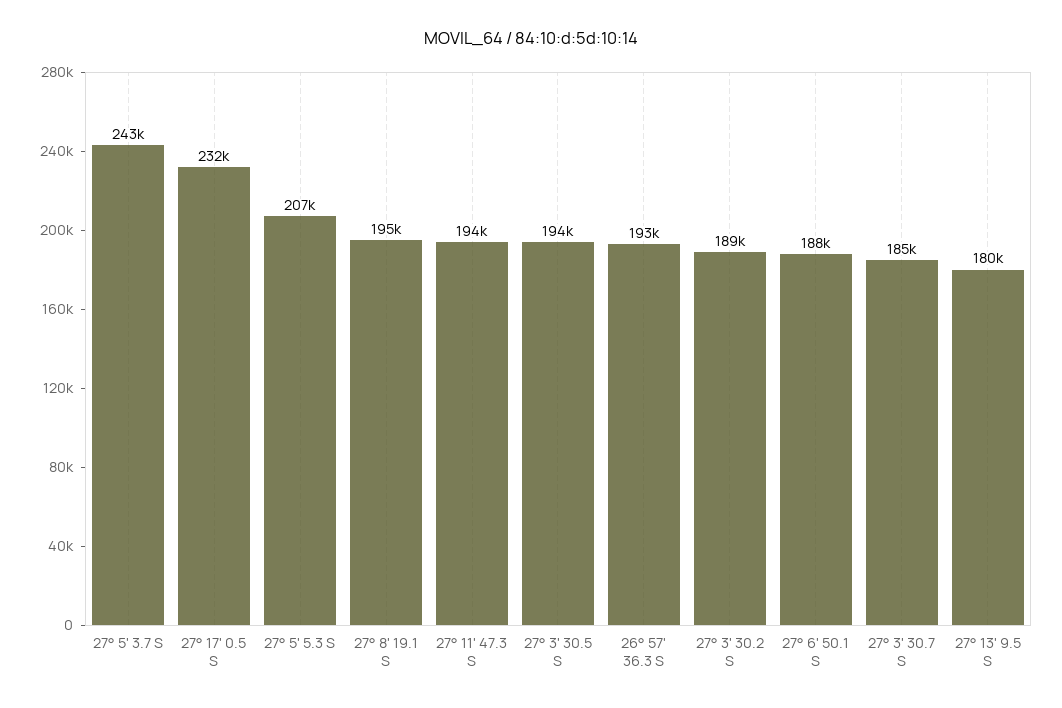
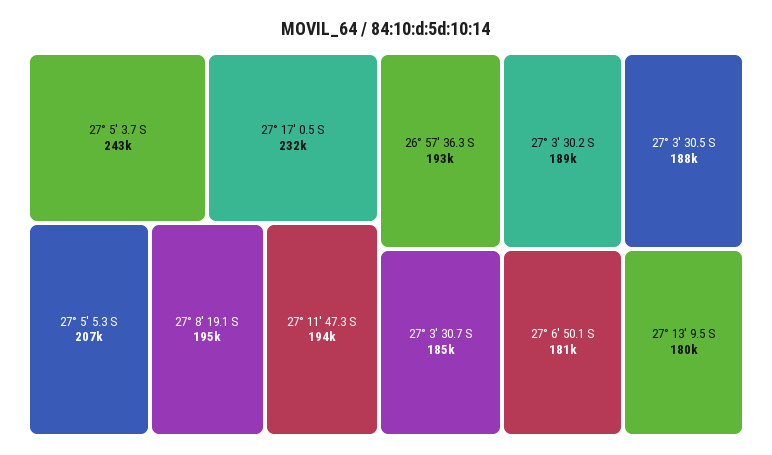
27° 3' 30.5 S: 194000 -> 188000
27° 6' 50.1 S: 188000 -> 181000

